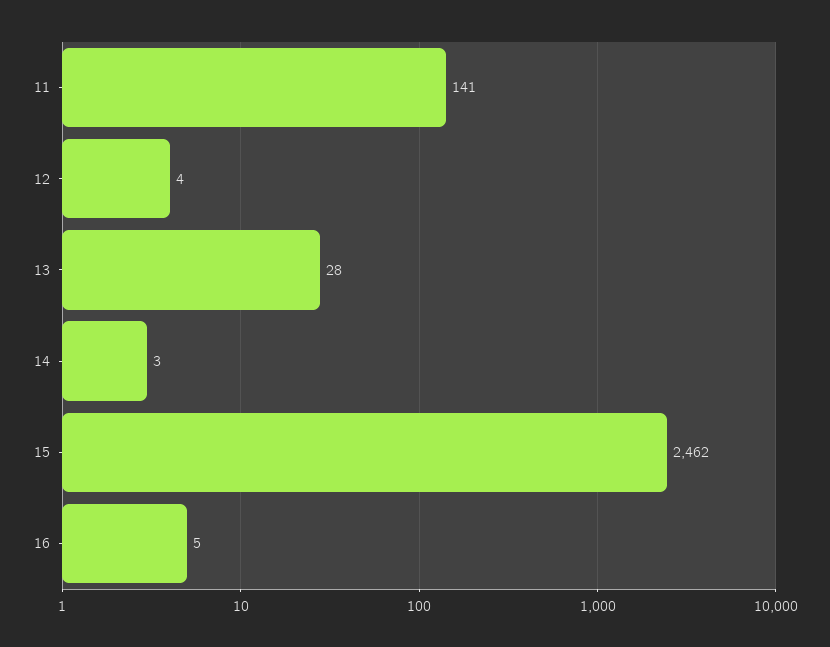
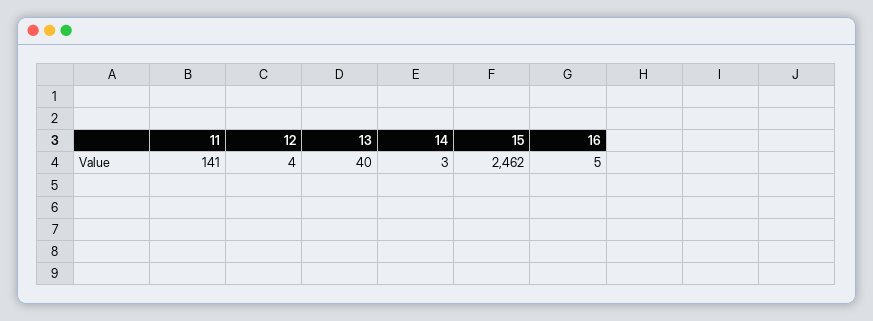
13: 28 -> 40

